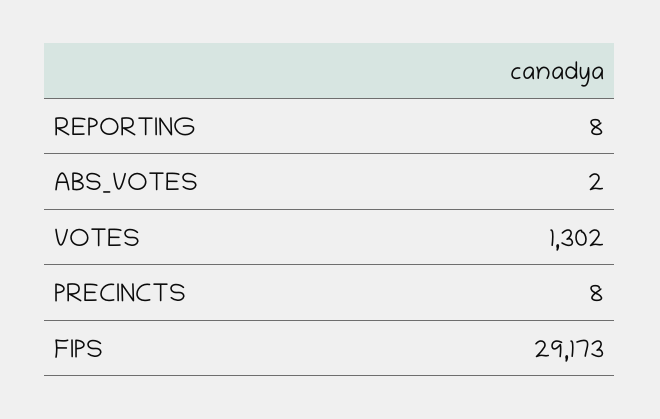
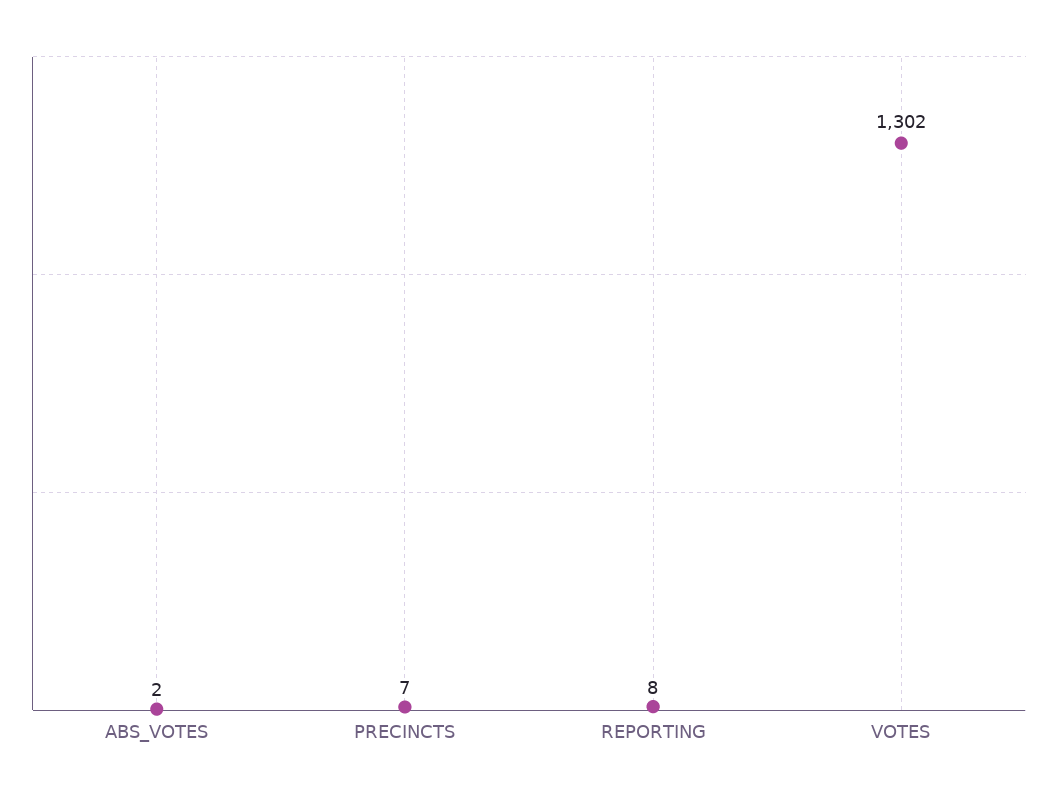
PRECINCTS: 8 -> 7
FIPS: 29173 -> none

